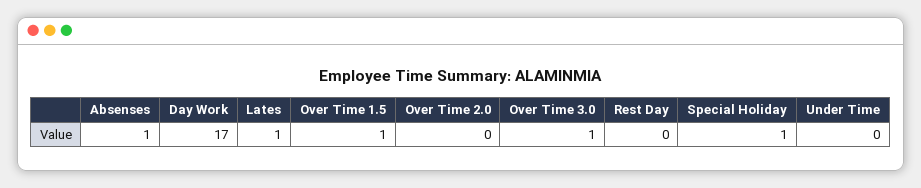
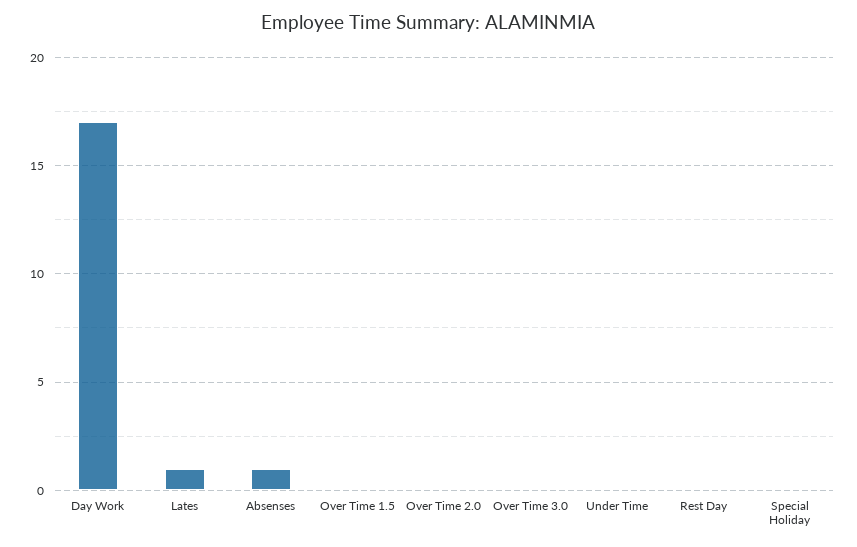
Over Time 1.5: 1 -> 0
Over Time 3.0: 1 -> 0
Special Holiday: 1 -> 0

